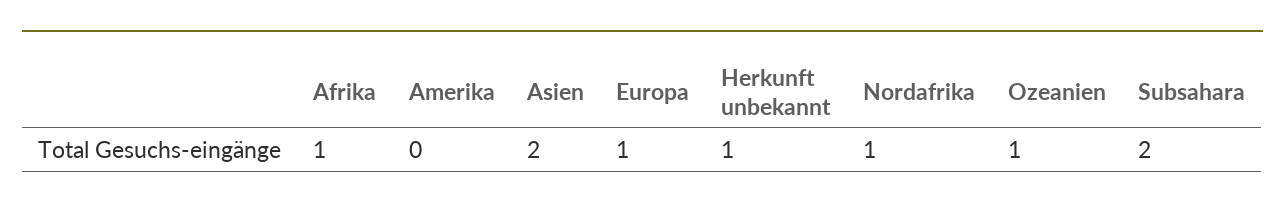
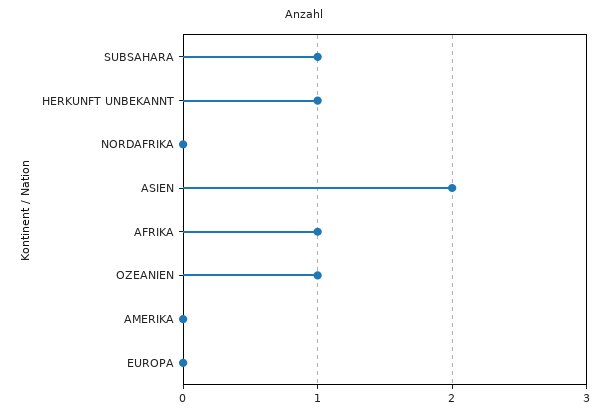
Europa: 1 -> 0
Nordafrika: 1 -> 0
Subsahara: 2 -> 1

